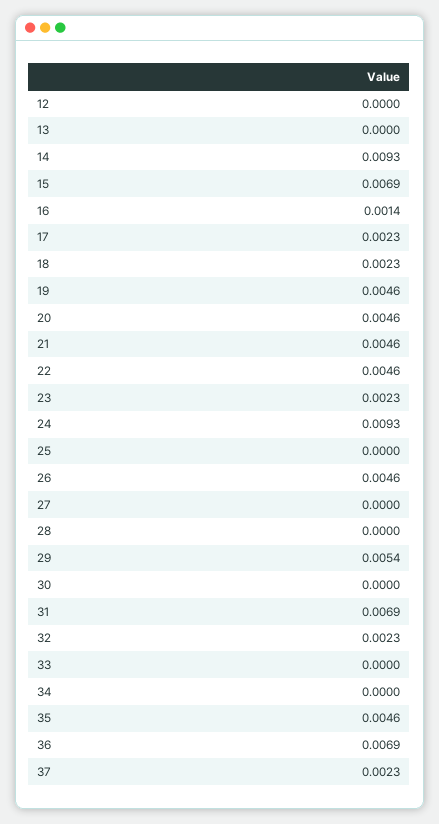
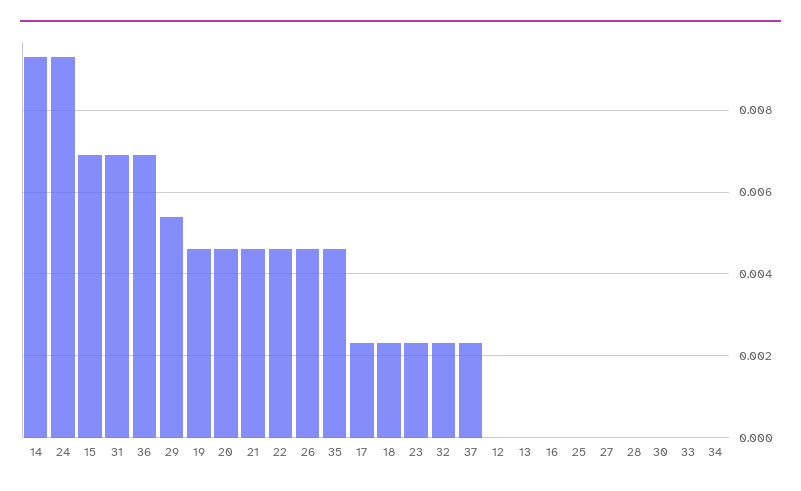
16: 0.0014 -> 0

